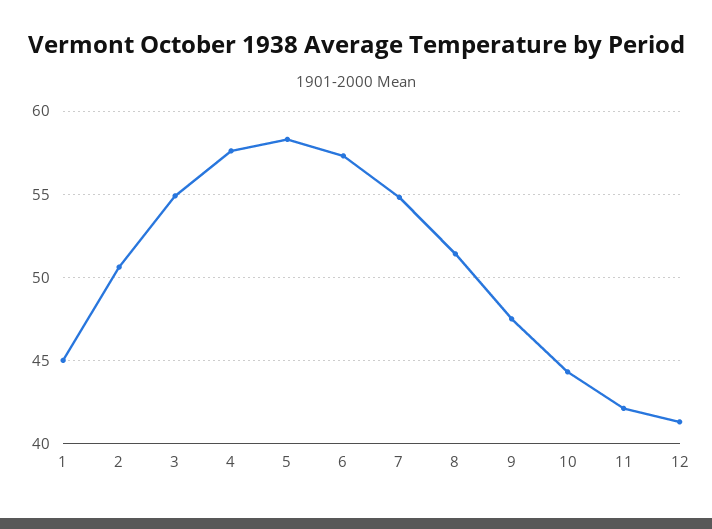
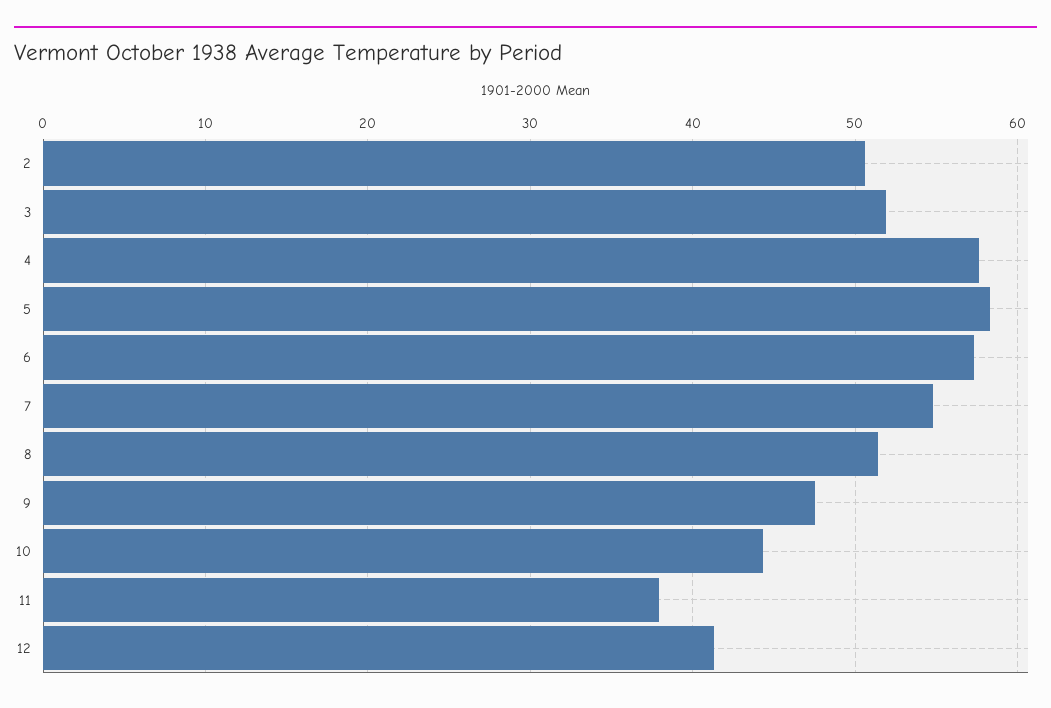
1: 45 -> none
3: 55 -> 52
11: 42 -> 38

